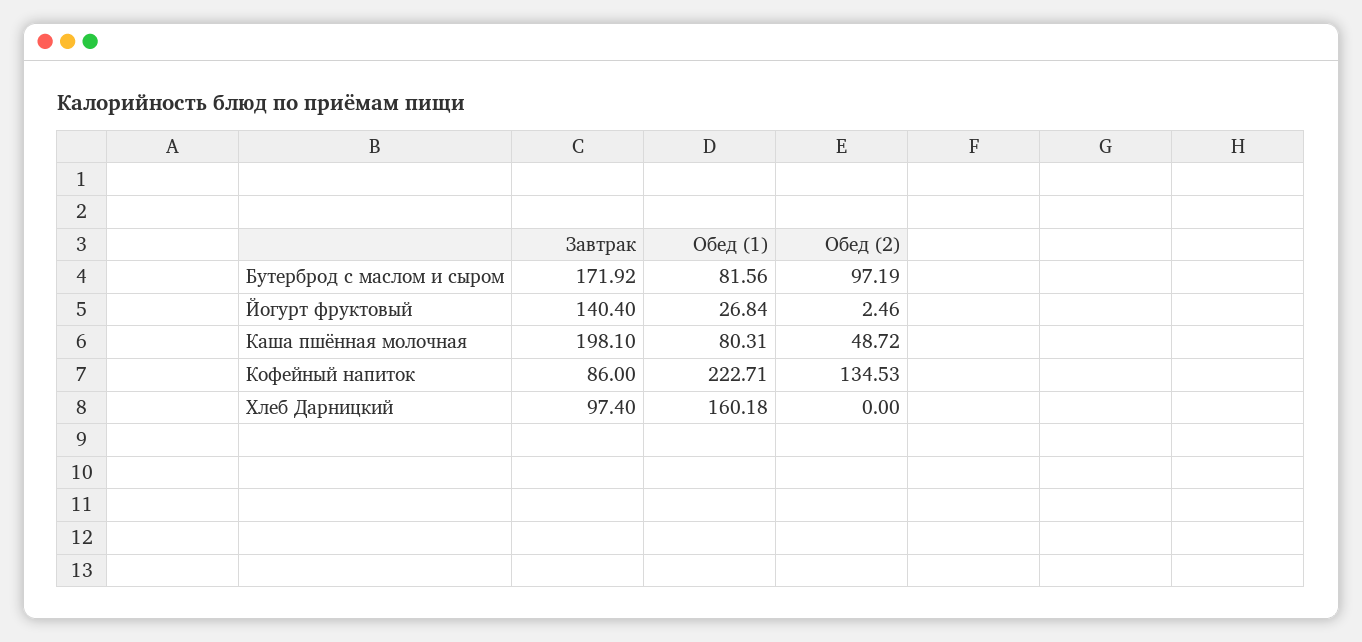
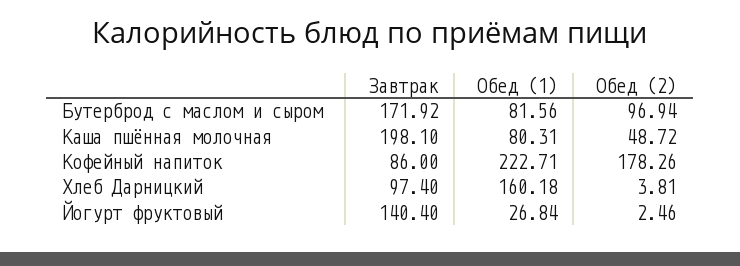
Обед (2), Бутерброд с маслом и сыром: 97.19 -> 96.94
Обед (2), Кофейный напиток: 134.53 -> 178.26
Обед (2), Хлеб Дарницкий: 0 -> 3.81

